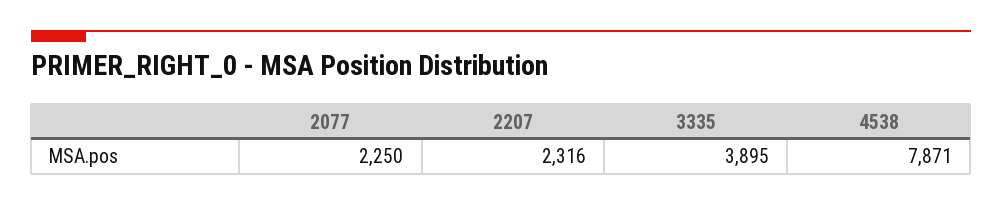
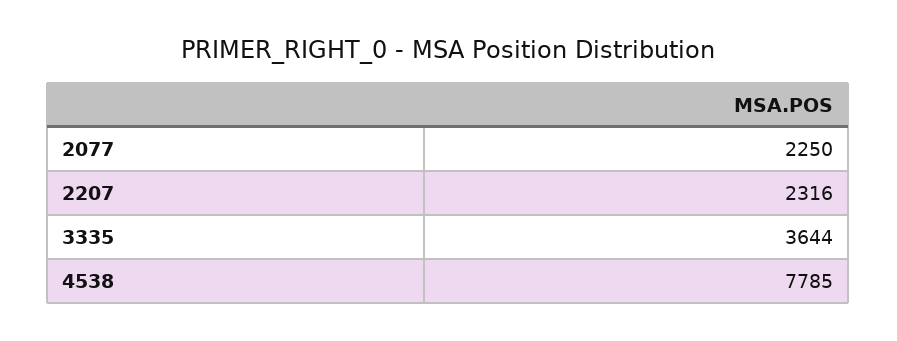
3335: 3895 -> 3644
4538: 7871 -> 7785

